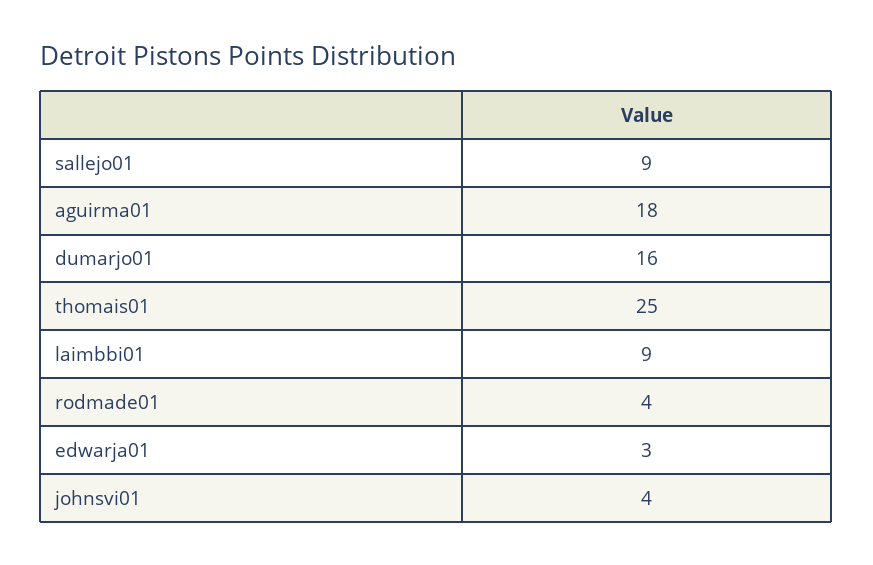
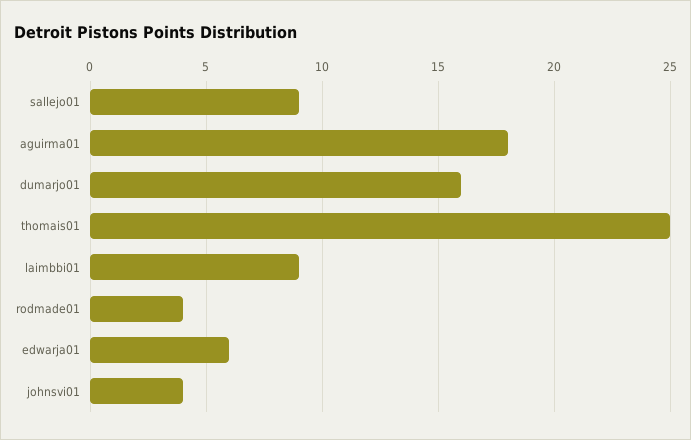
edwarja01: 3 -> 6

